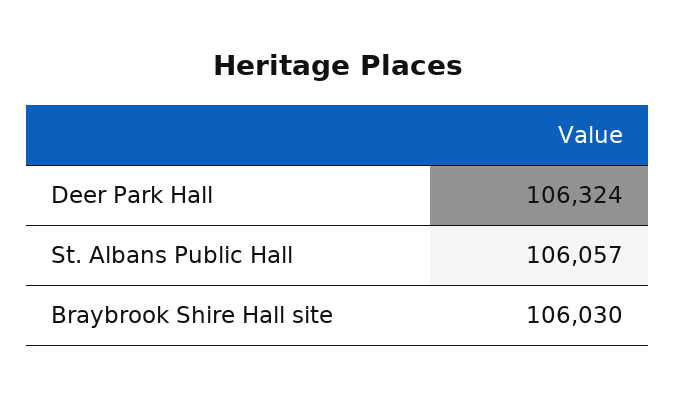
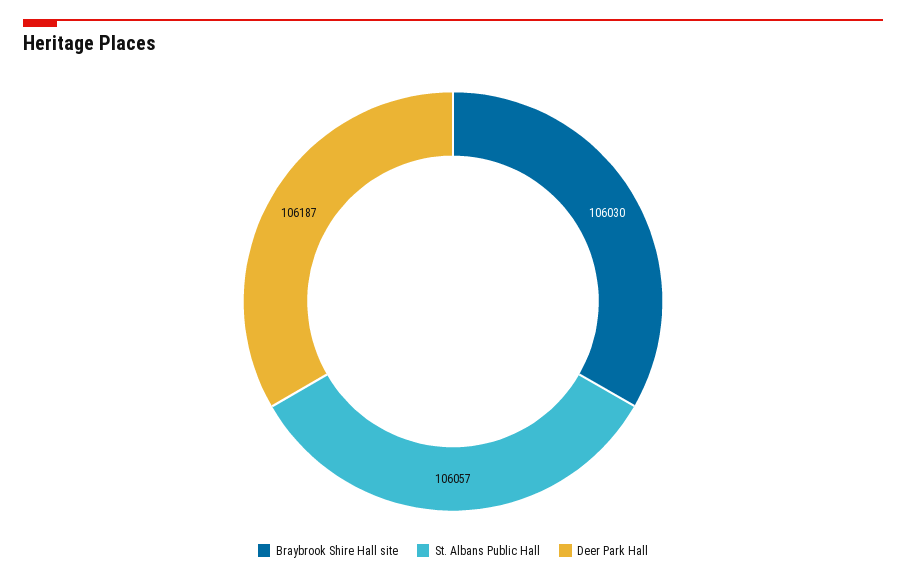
Deer Park Hall: 106324 -> 106187

